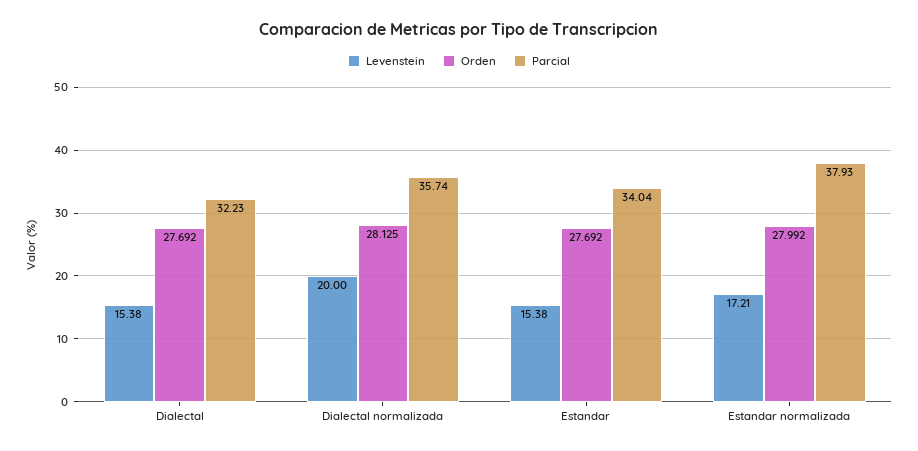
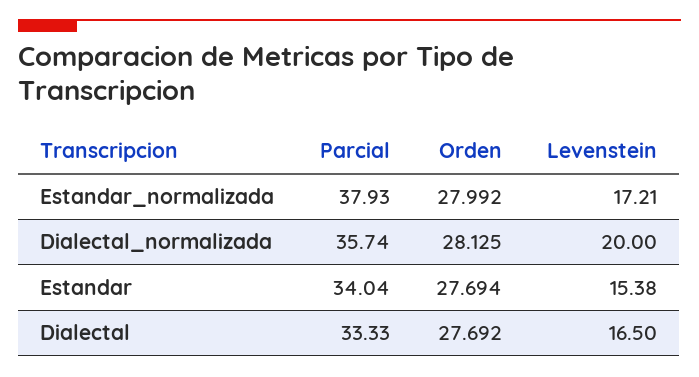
Levenstein, Dialectal: 15.38 -> 16.5
Parcial, Dialectal: 32.23 -> 33.33
Orden, Estandar: 27.692 -> 27.694

